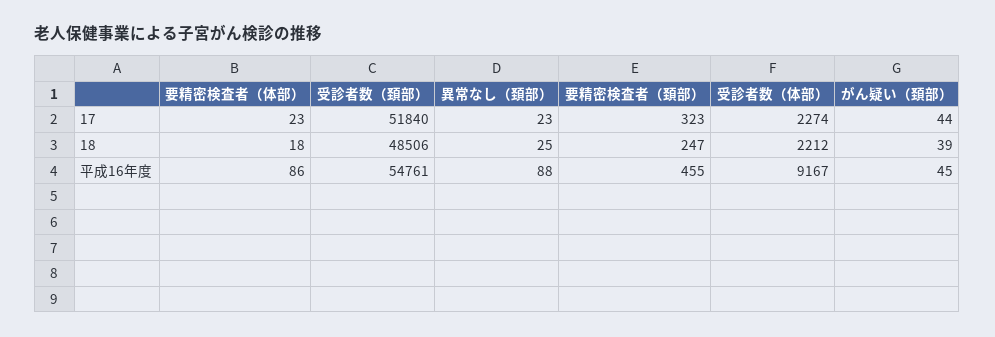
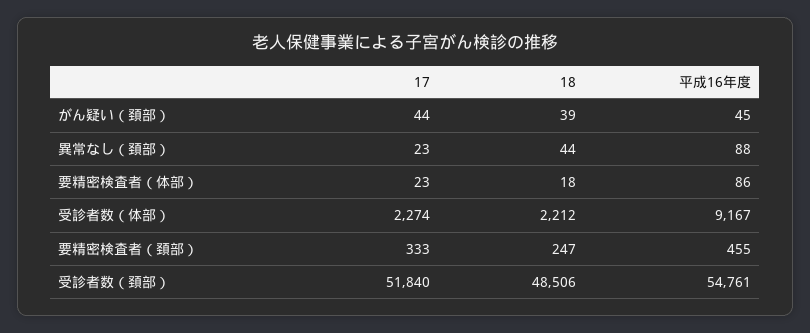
要精密検査者（頚部）, 17: 323 -> 333
異常なし（頚部）, 18: 25 -> 44

